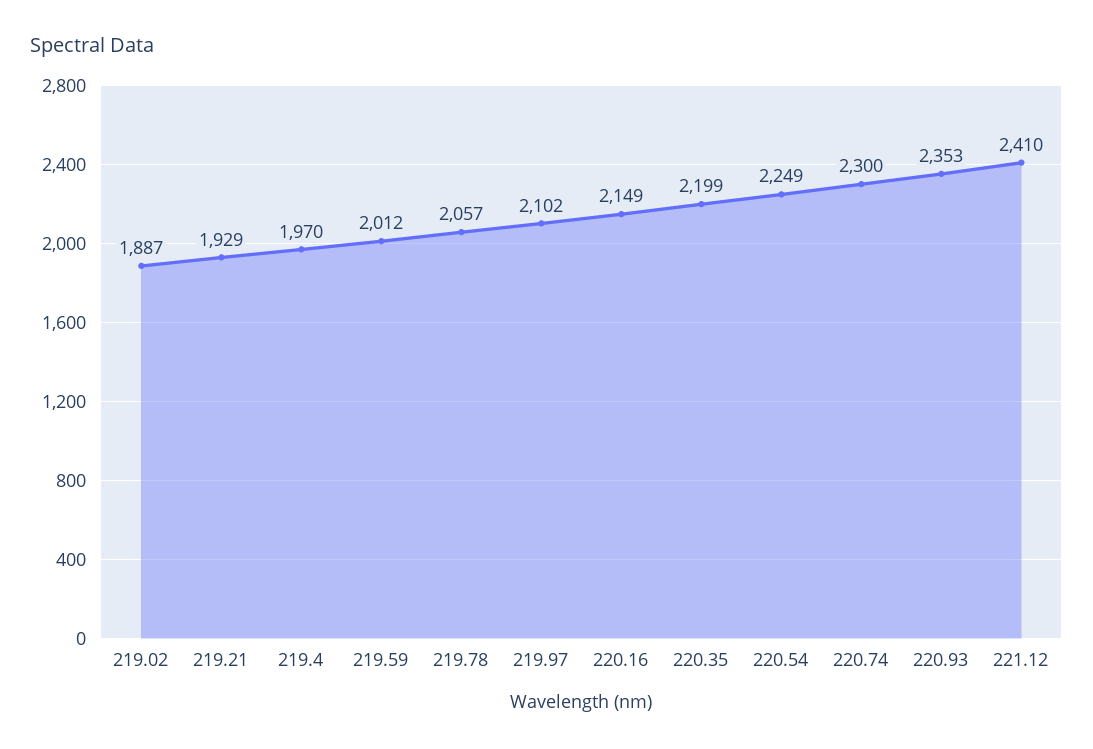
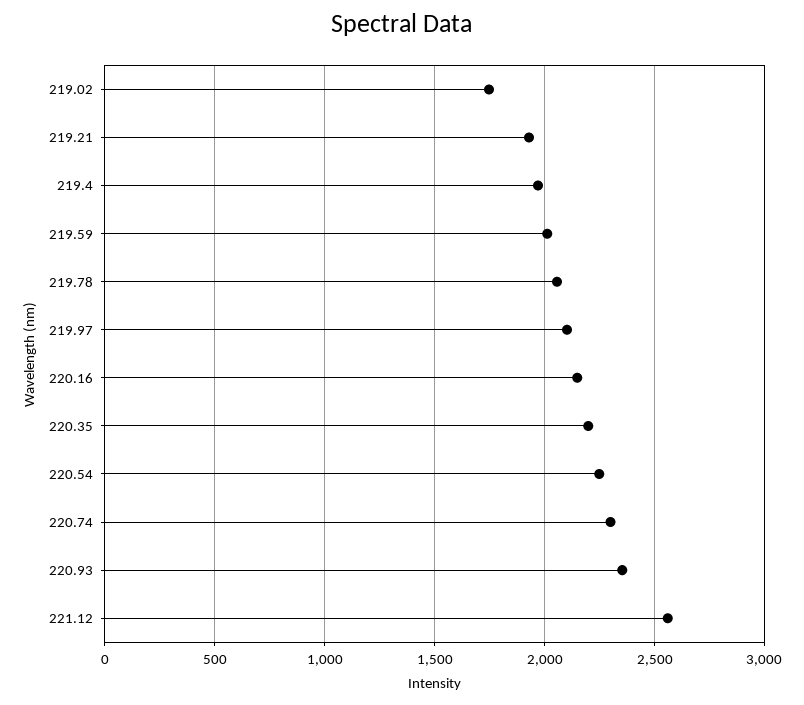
219.02: 1887 -> 1750
221.12: 2410 -> 2550

